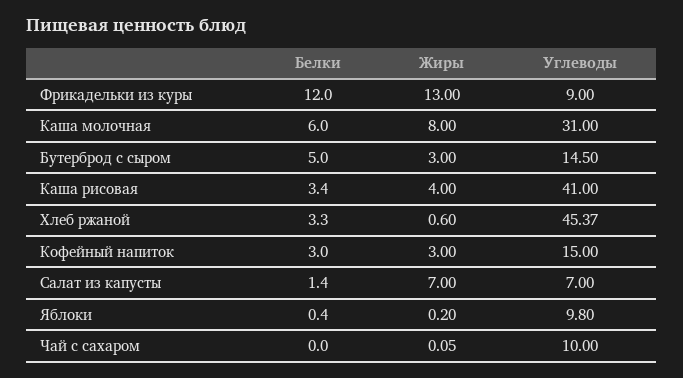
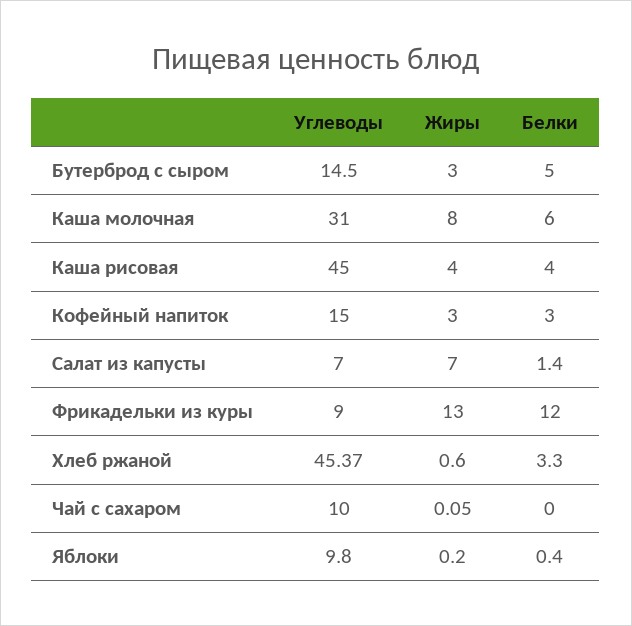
Белки, Каша рисовая: 3.4 -> 4
Углеводы, Каша рисовая: 41 -> 45

